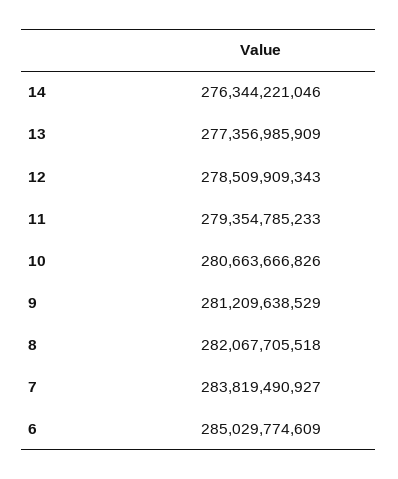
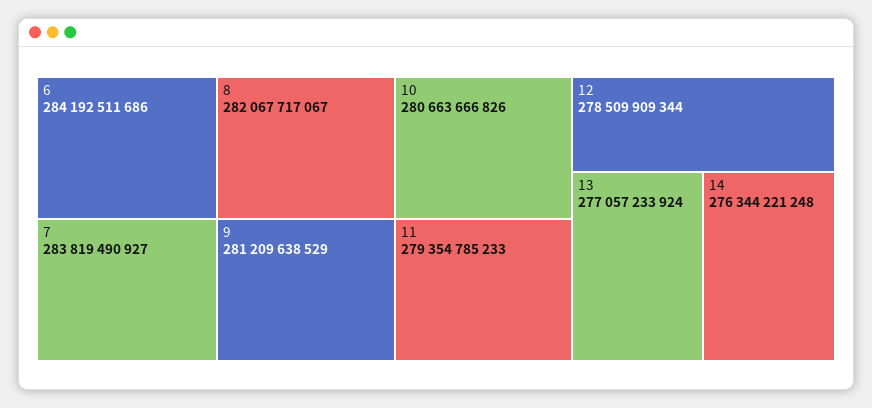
14: 276344221046 -> 276344221248
13: 277356985909 -> 277057233924
12: 278509909343 -> 278509909344
8: 282067705518 -> 282067717067
6: 285029774609 -> 284192511686

